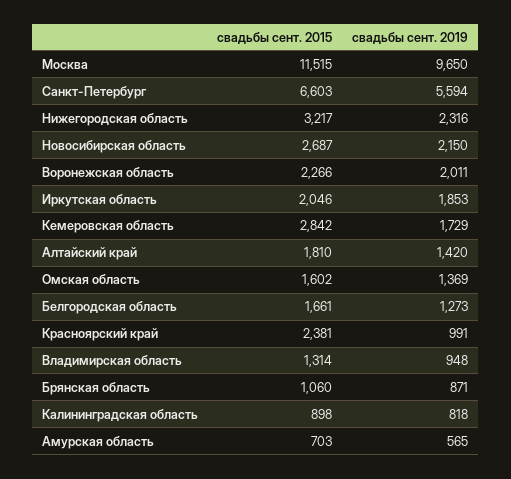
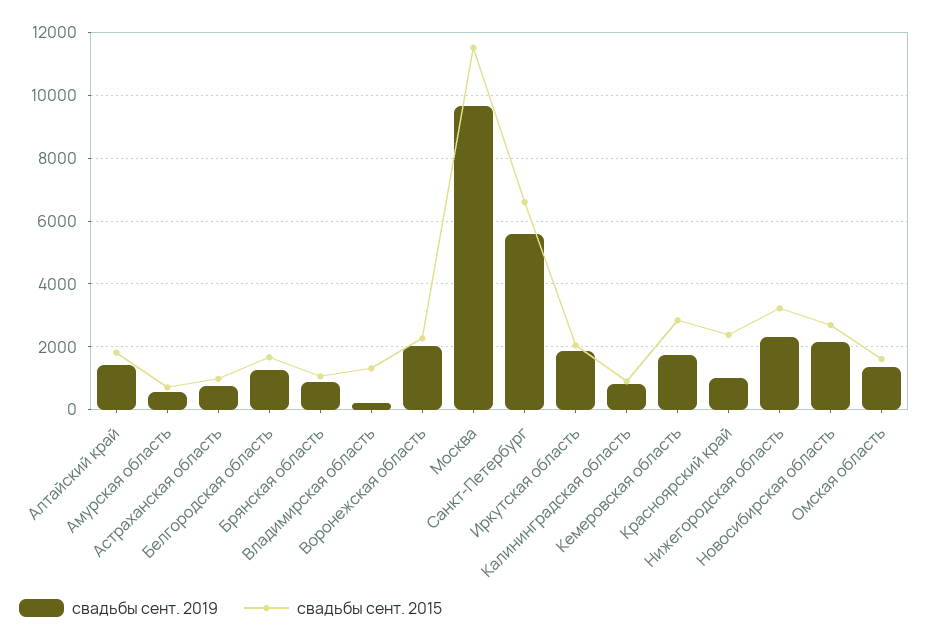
свадьбы сент. 2019, Владимирская область: 948 -> 200
свадьбы сент. 2019, Астраханская область: none -> 800
свадьбы сент. 2015, Астраханская область: none -> 1000

